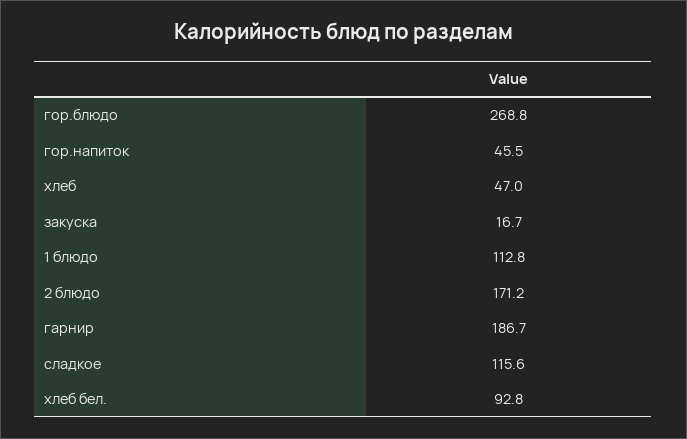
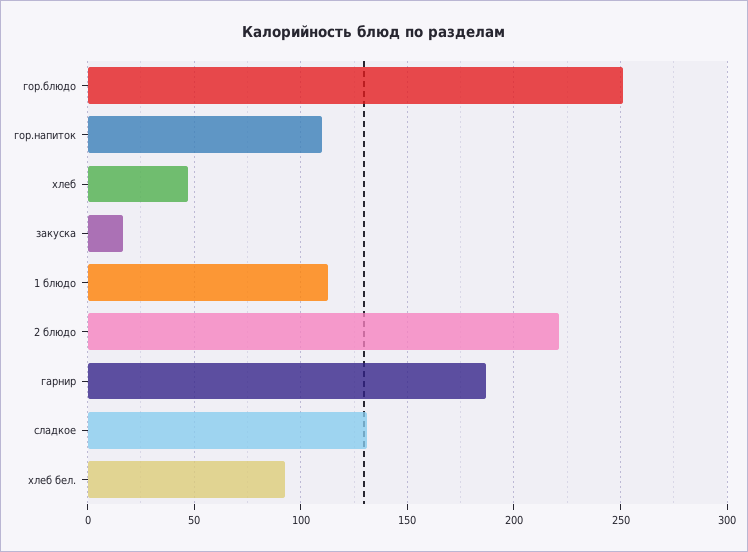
гор.блюдо: 268.8 -> 250
гор.напиток: 45.5 -> 110
2 блюдо: 171.2 -> 220
сладкое: 115.6 -> 130

